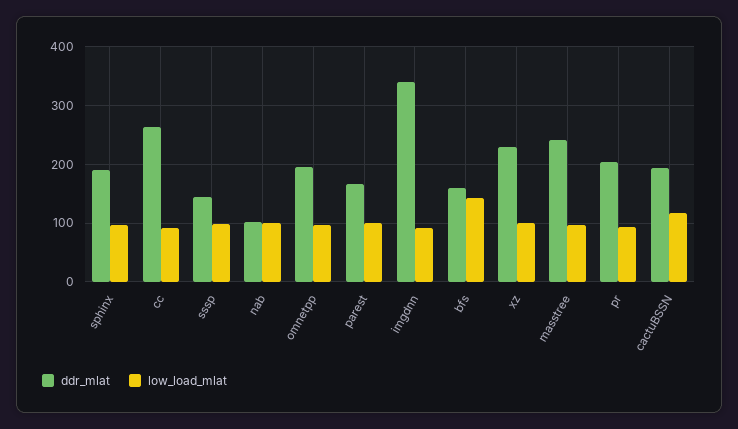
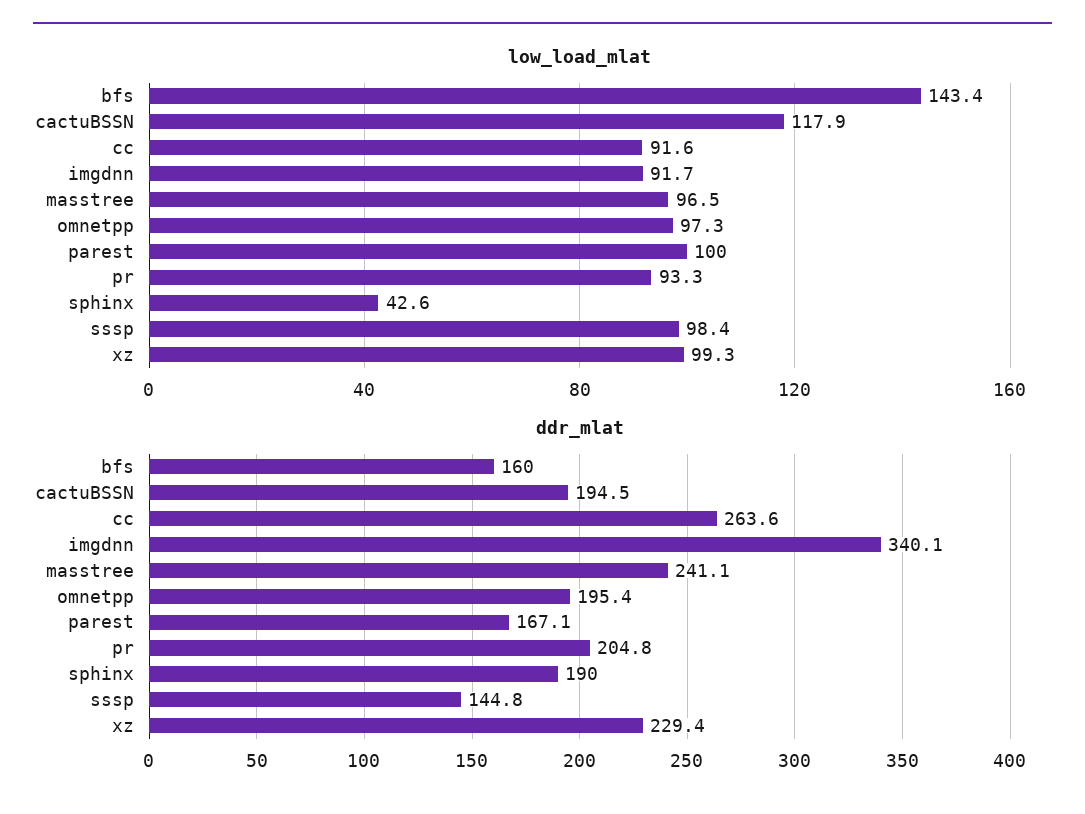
low_load_mlat, sphinx: 100 -> 42.6
ddr_mlat, nab: 100 -> none
low_load_mlat, nab: 100 -> none

